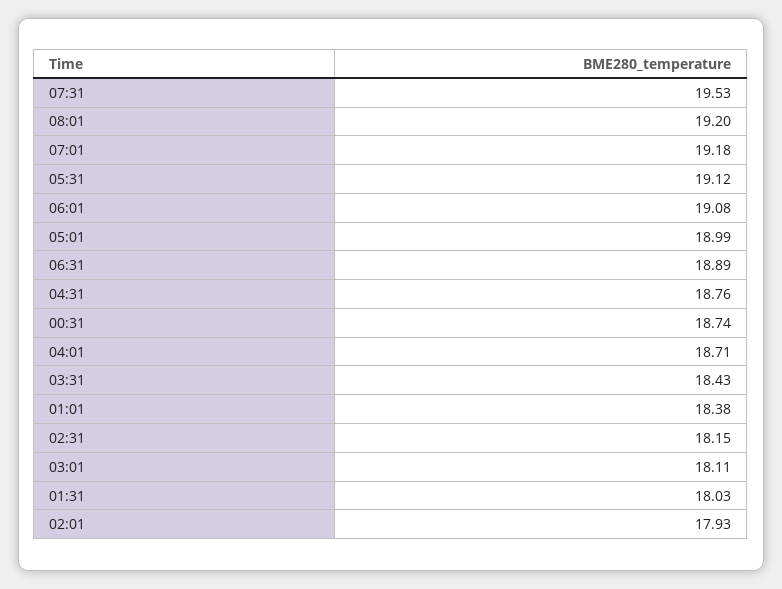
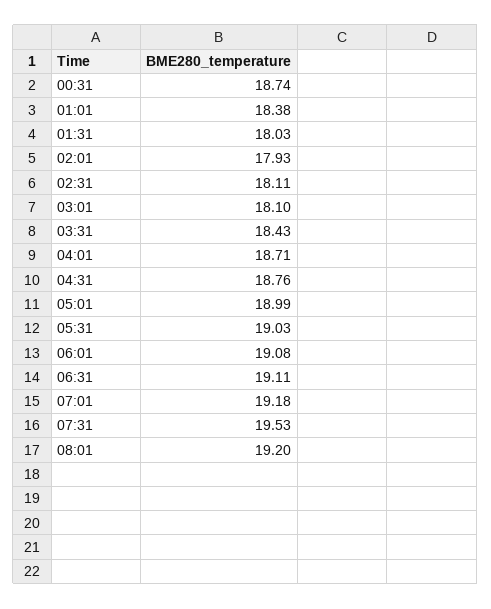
05:31: 19.12 -> 19.03
06:31: 18.89 -> 19.11
02:31: 18.15 -> 18.11
03:01: 18.11 -> 18.1

